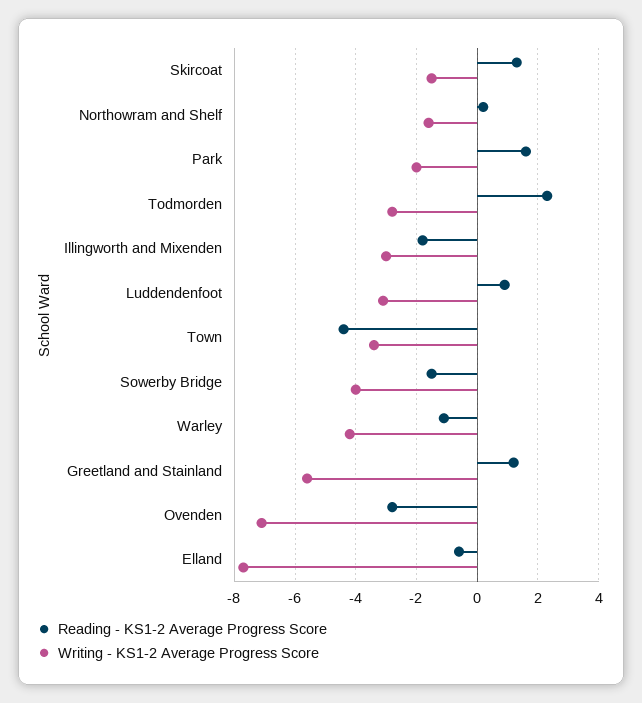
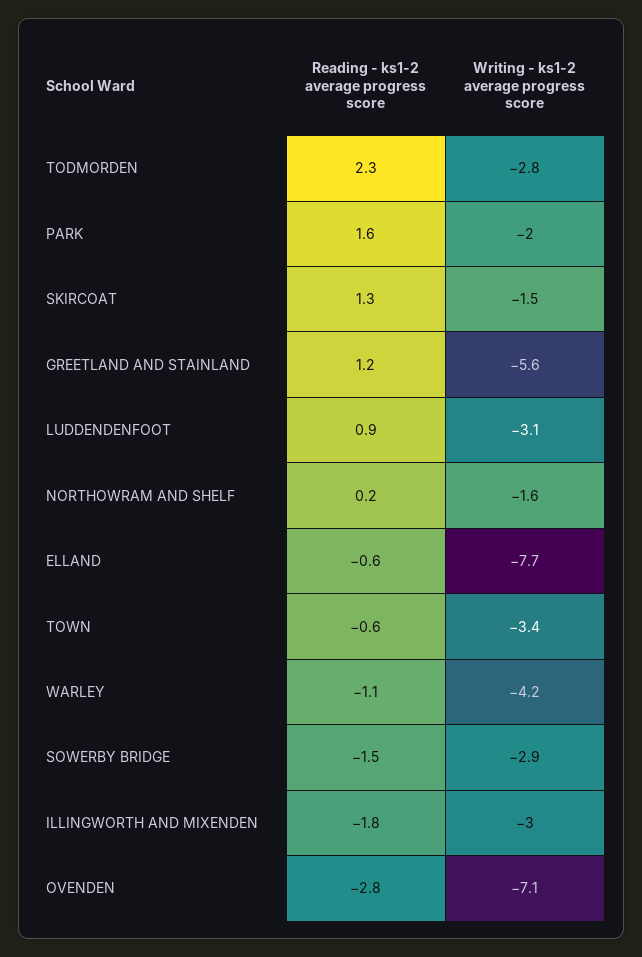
Reading - KS1-2 Average Progress Score, Town: -4.5 -> -0.6
Writing - KS1-2 Average Progress Score, Sowerby Bridge: -4 -> -2.9

